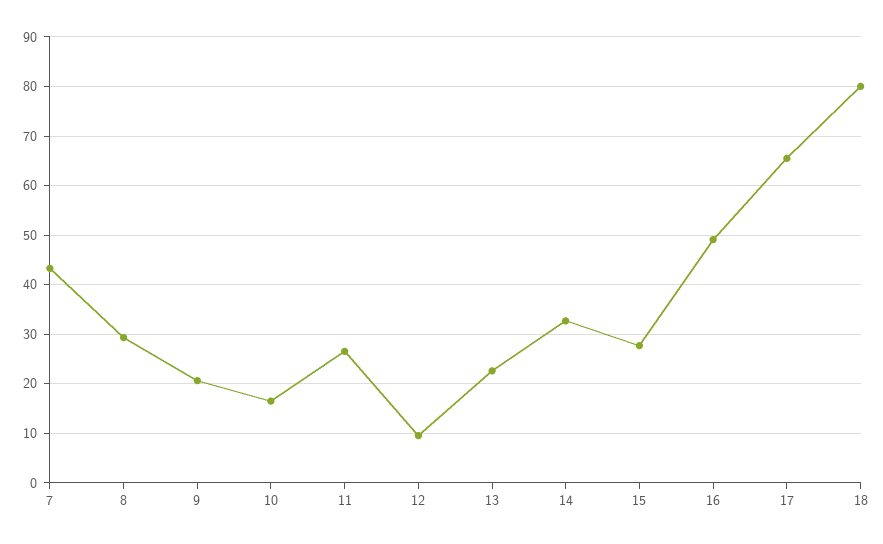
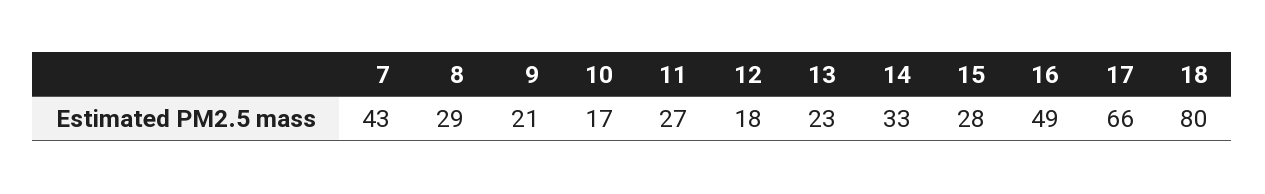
12: 10 -> 18

